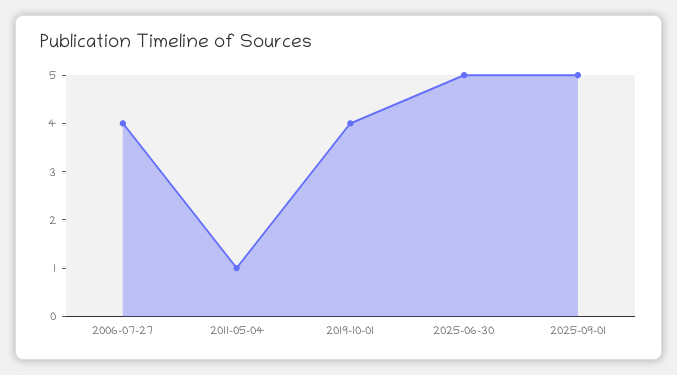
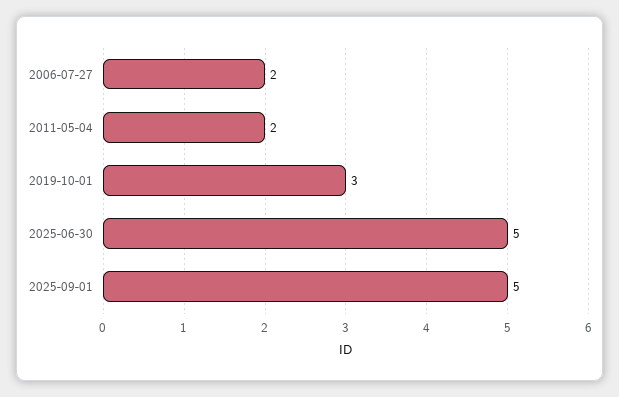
2006-07-27: 4 -> 2
2011-05-04: 1 -> 2
2019-10-01: 4 -> 3

